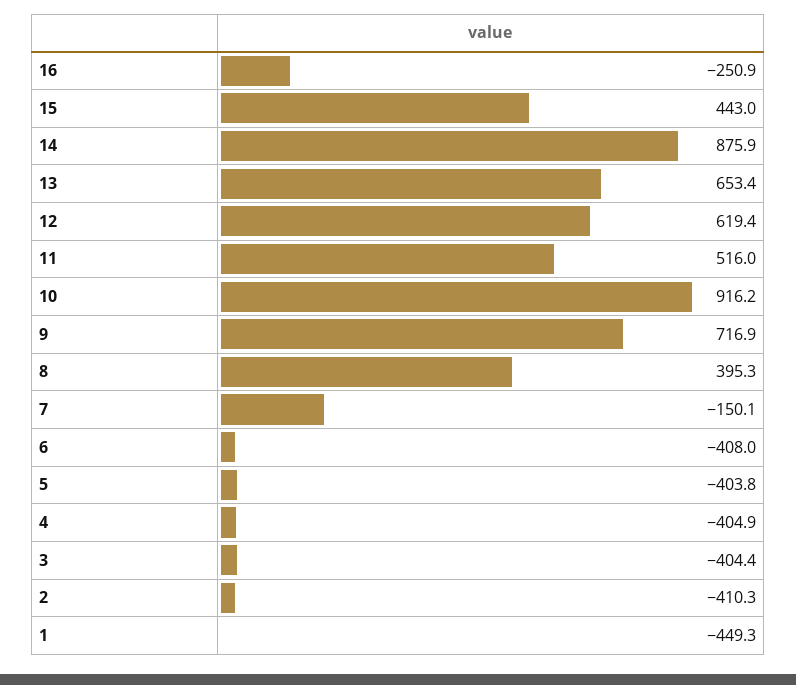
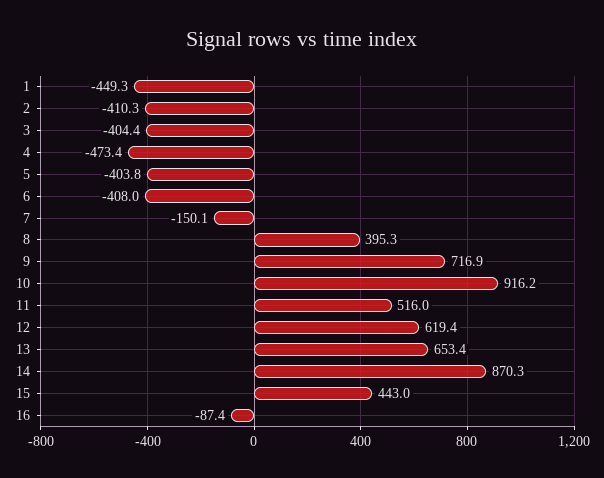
16: -250.9 -> -87.4
14: 875.9 -> 870.3
4: -404.9 -> -473.4

